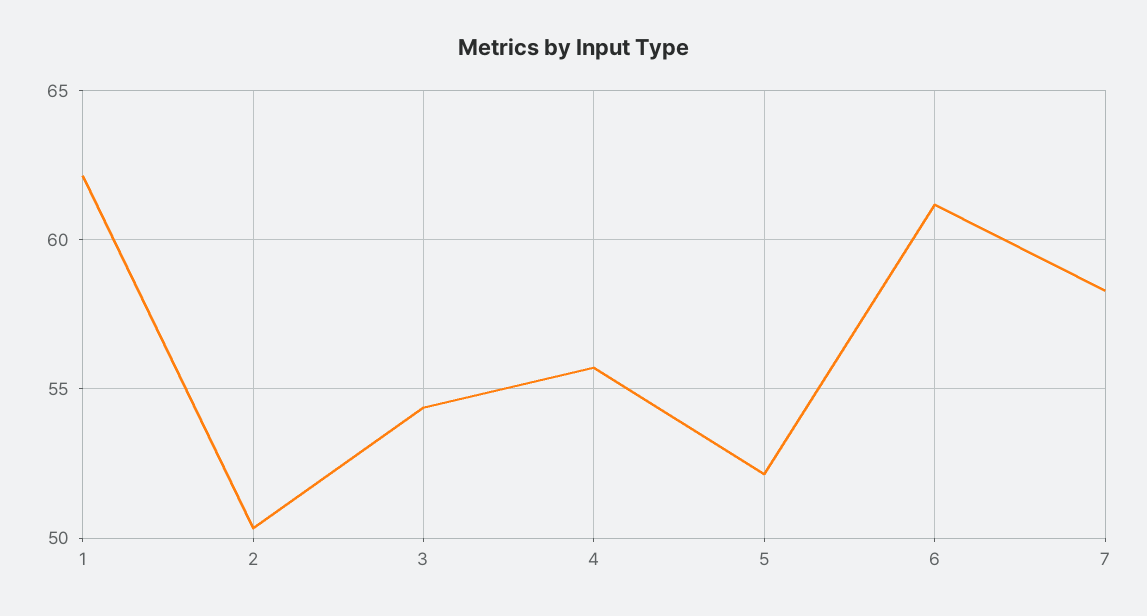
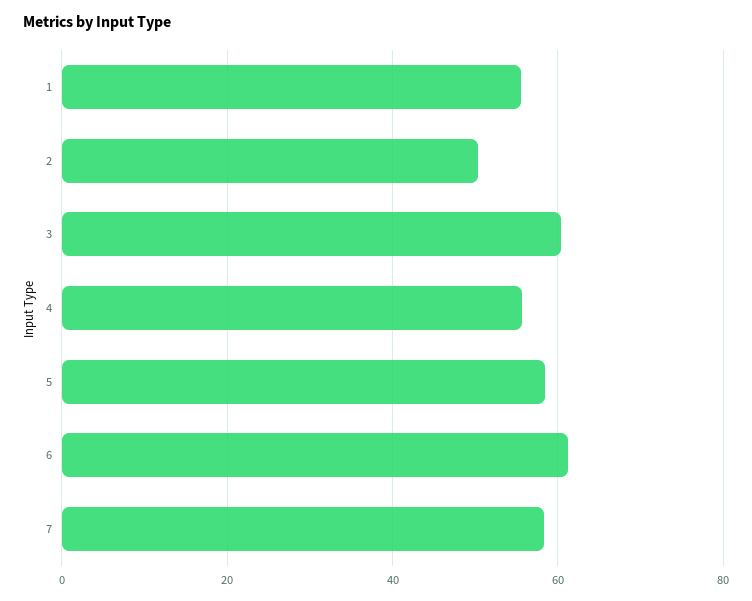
1: 62 -> 56
3: 54.5 -> 60
5: 52 -> 58

